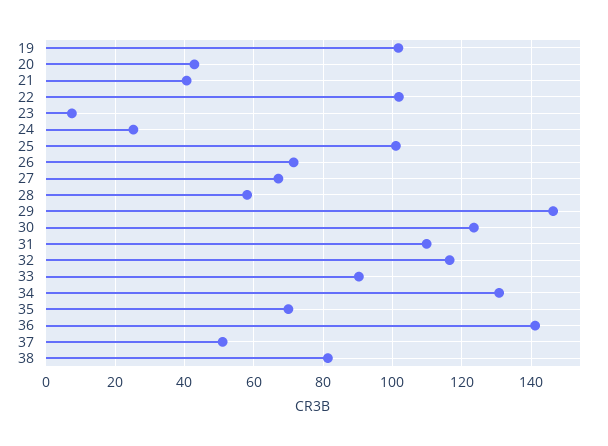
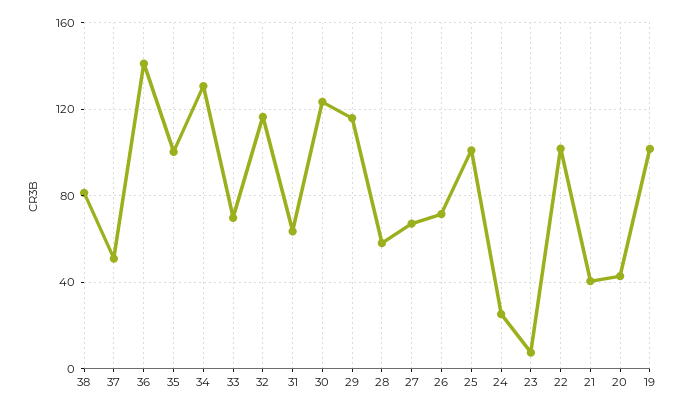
29: 146 -> 115
31: 110 -> 65
33: 90 -> 70
35: 70 -> 100

